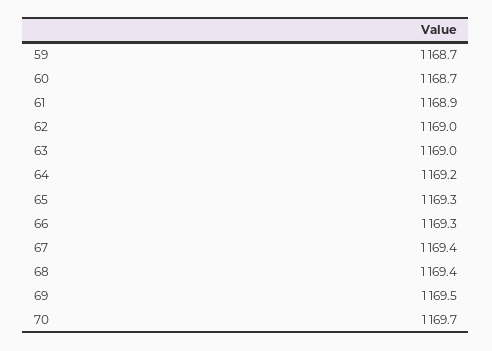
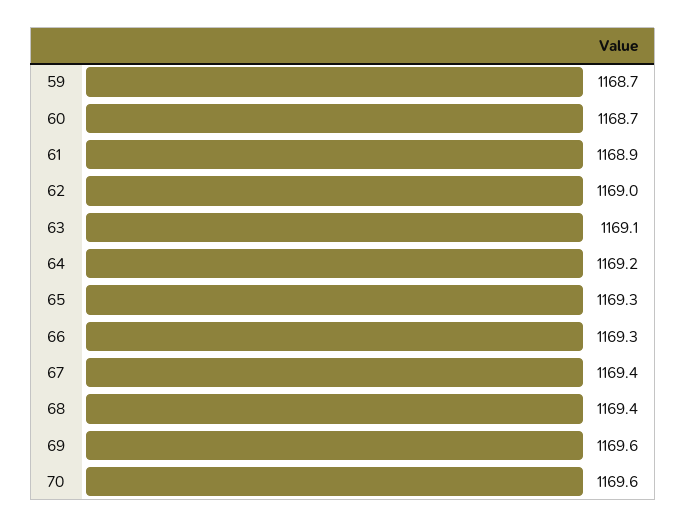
63: 1169 -> 1169.1
69: 1169.5 -> 1169.6
70: 1169.7 -> 1169.6

